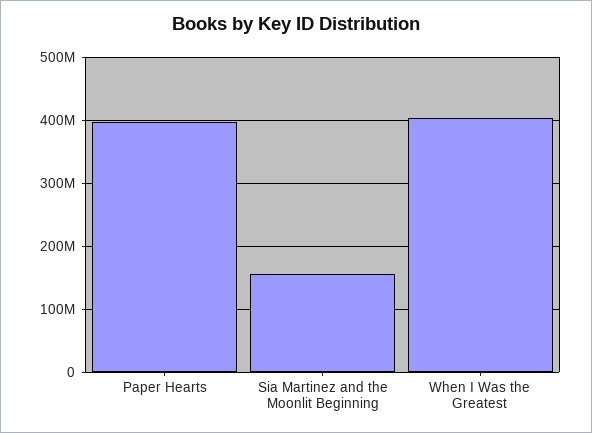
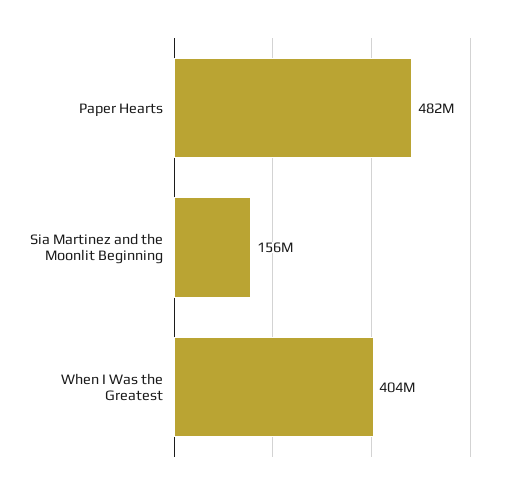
Paper Hearts: 400000000 -> 482000000

